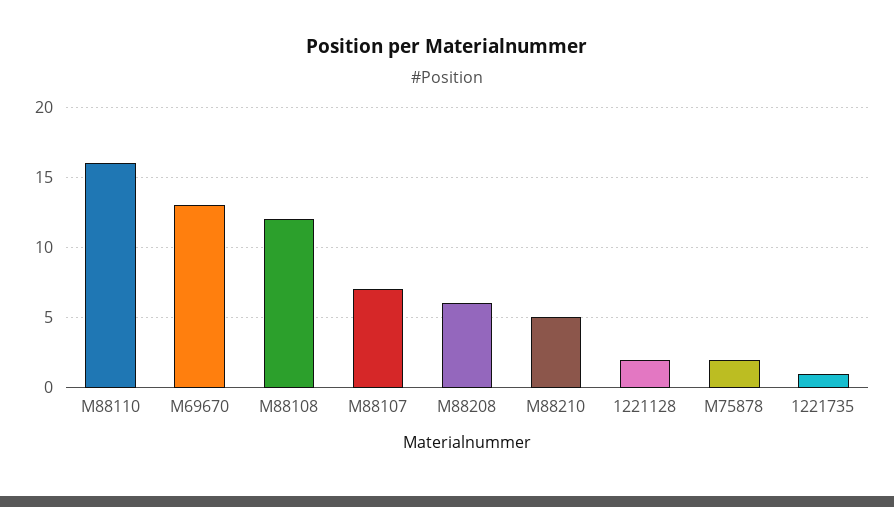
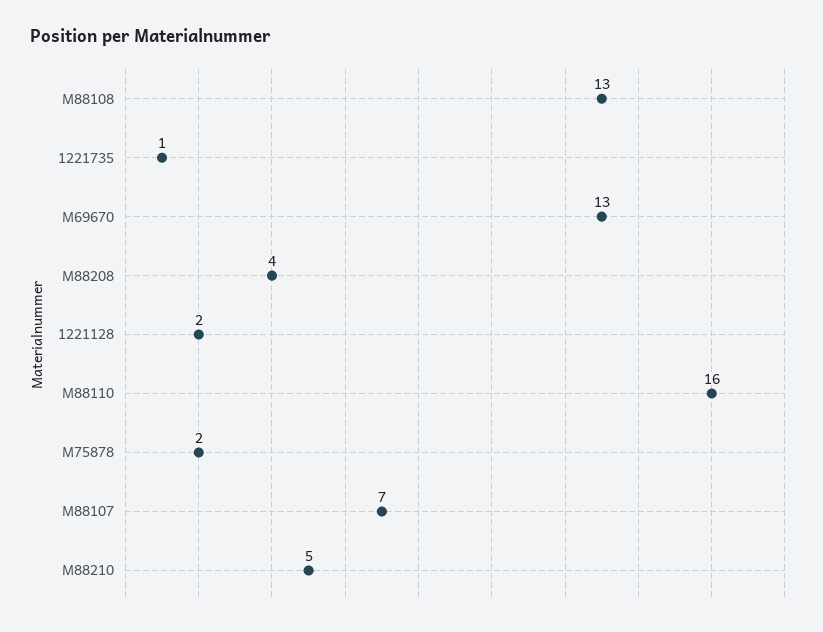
M88108: 12 -> 13
M88208: 6 -> 4

